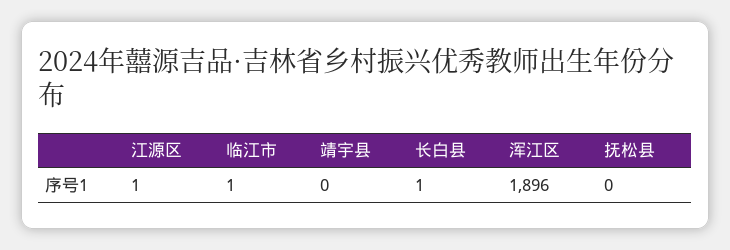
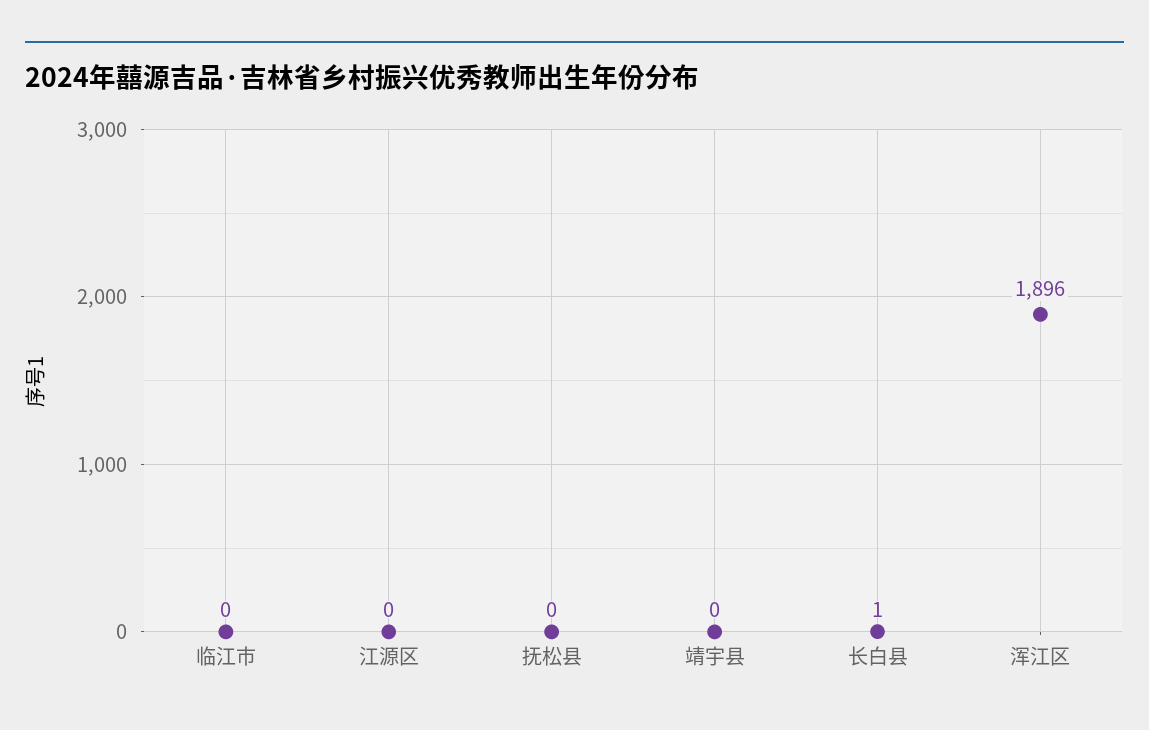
江源区: 1 -> 0
临江市: 1 -> 0

